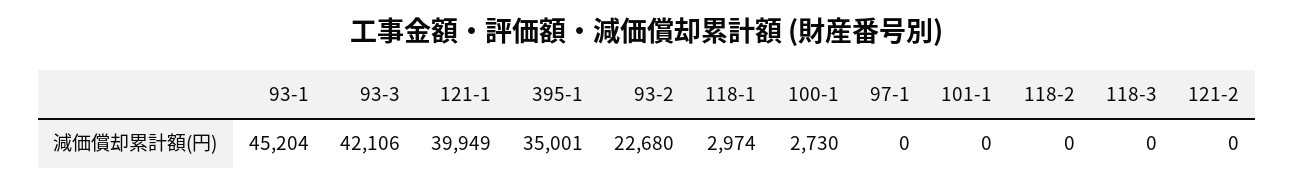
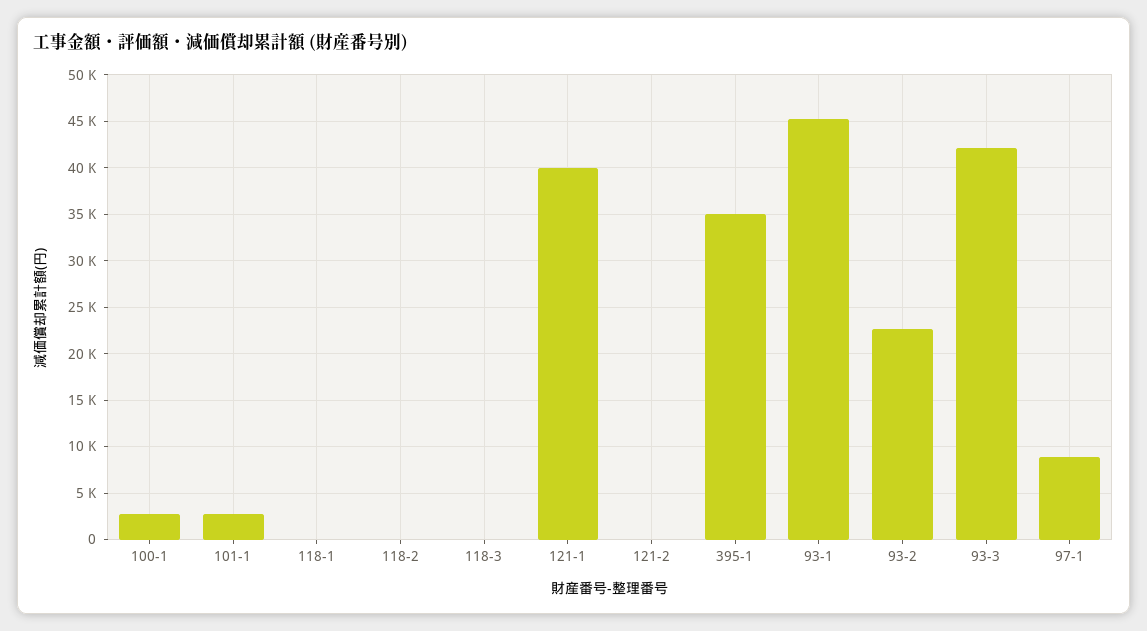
118-1: 2974 -> 0
97-1: 0 -> 9000
101-1: 0 -> 3000

